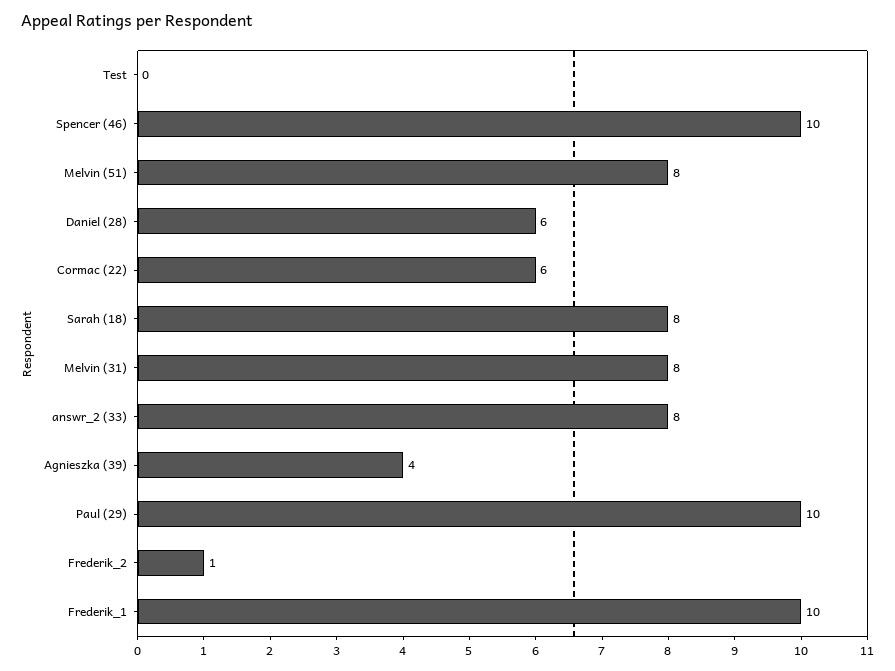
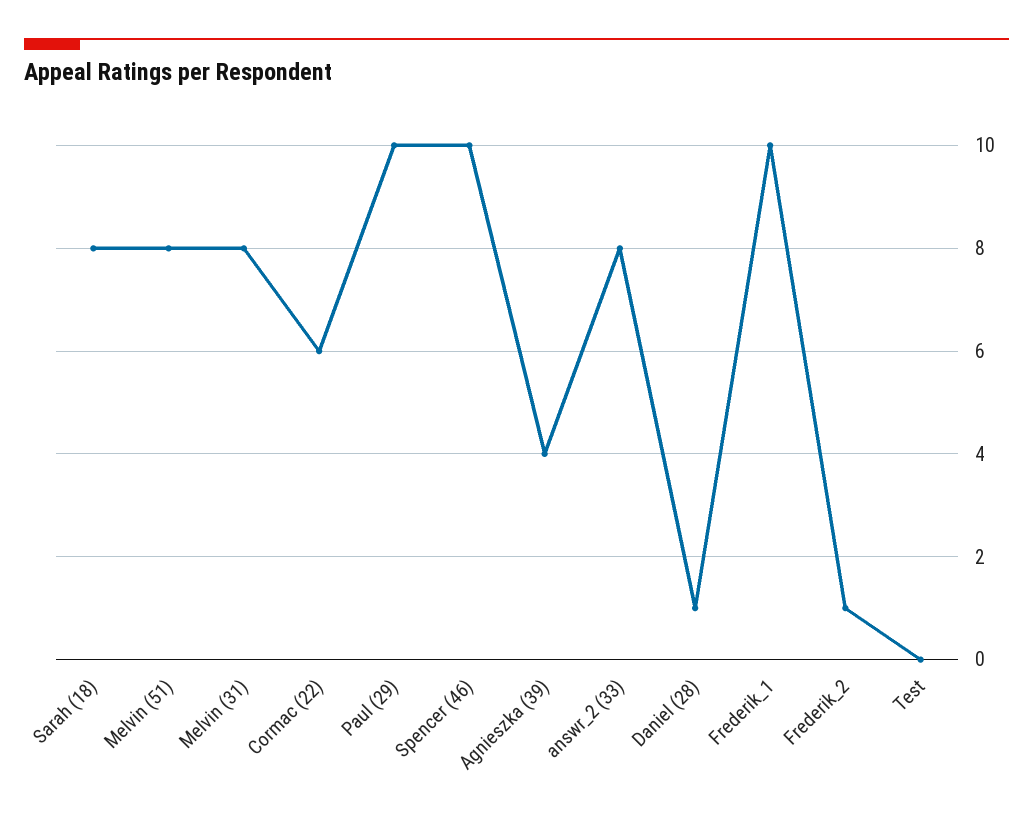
Daniel (28): 6 -> 1

